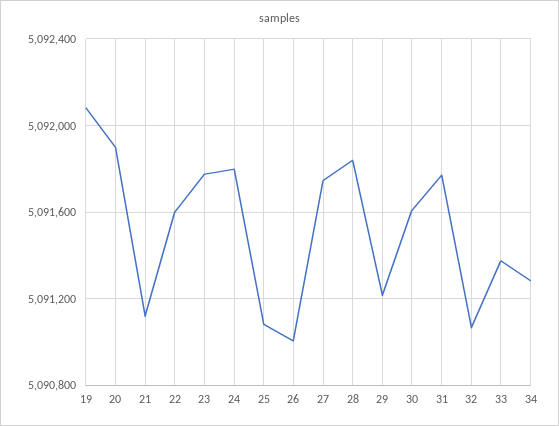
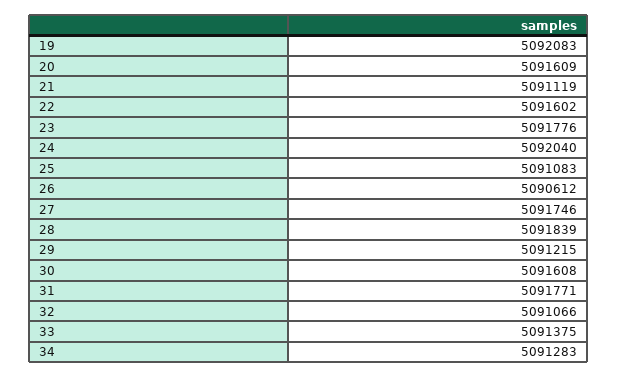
20: 5091900 -> 5091609
24: 5091800 -> 5092040
26: 5091000 -> 5090612

